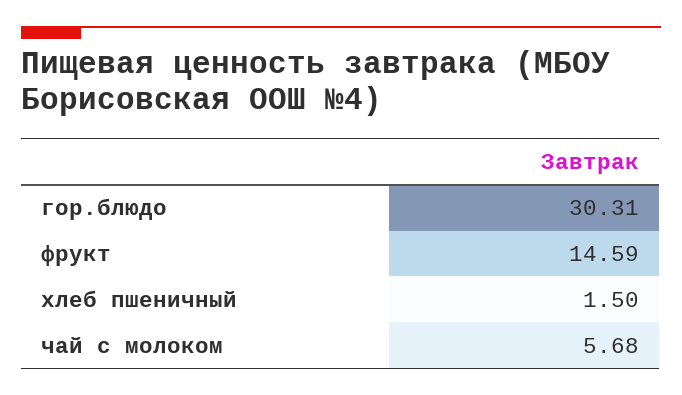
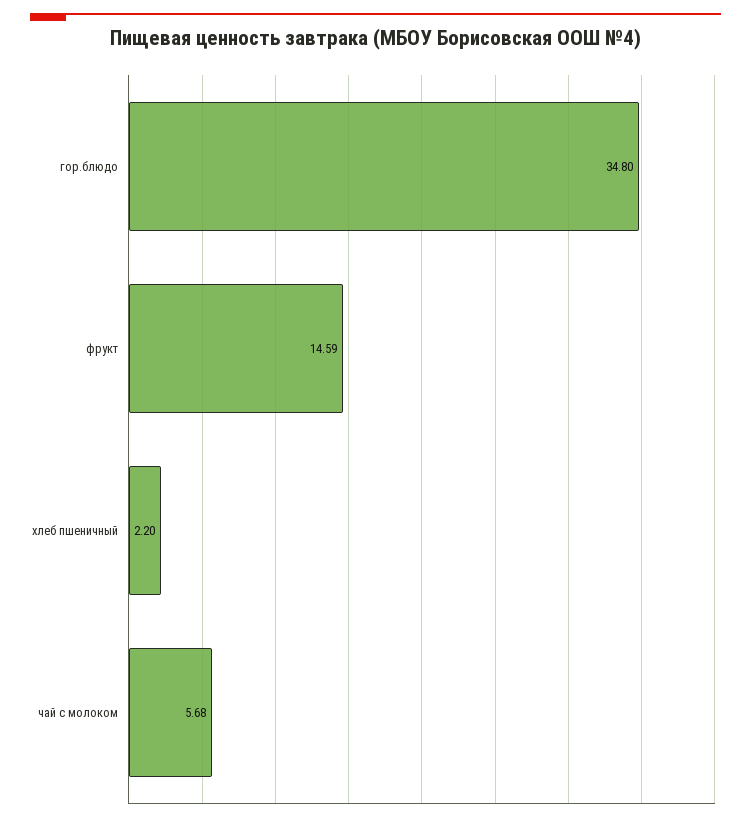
гор.блюдо: 30.31 -> 34.8
хлеб пшеничный: 1.5 -> 2.2

